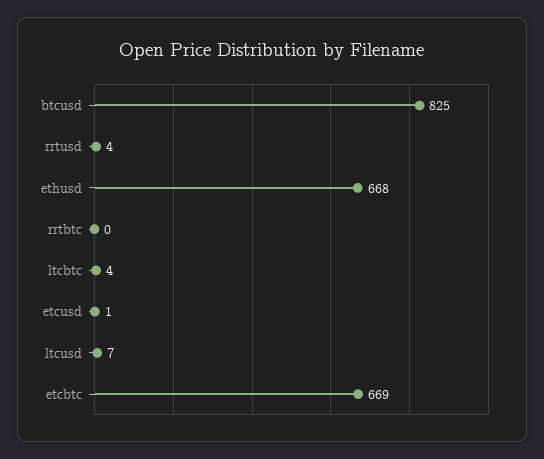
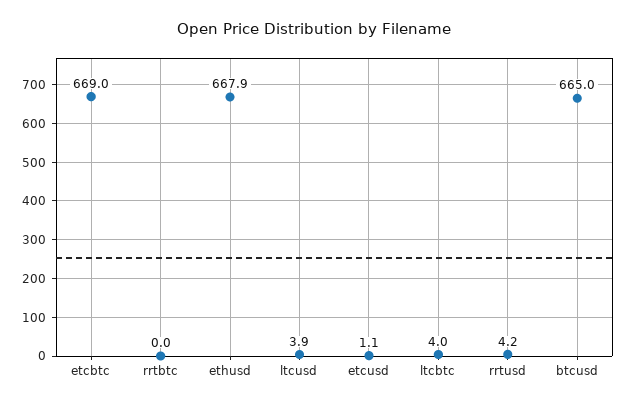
btcusd: 825 -> 665
ltcusd: 7 -> 3.9

